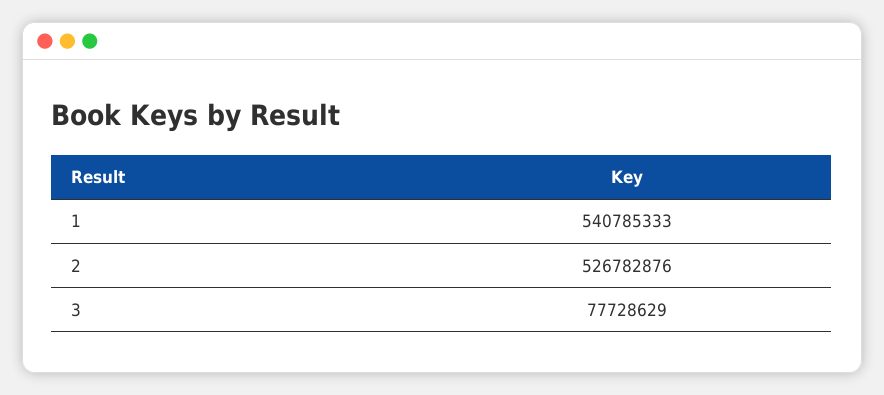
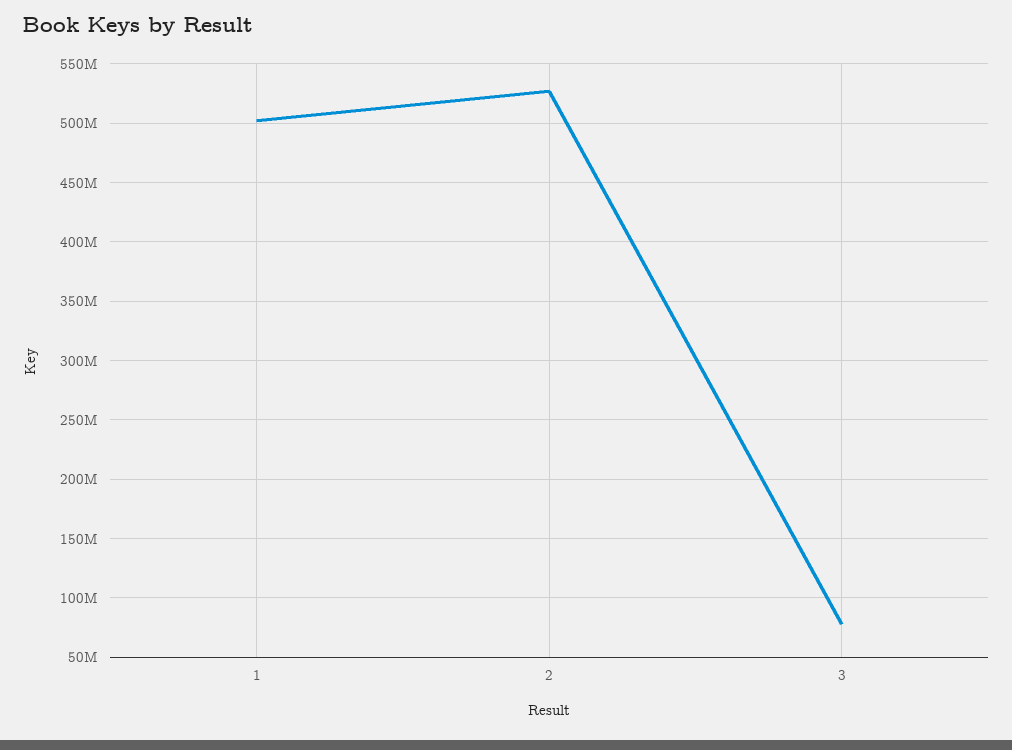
1: 540785333 -> 500000000

